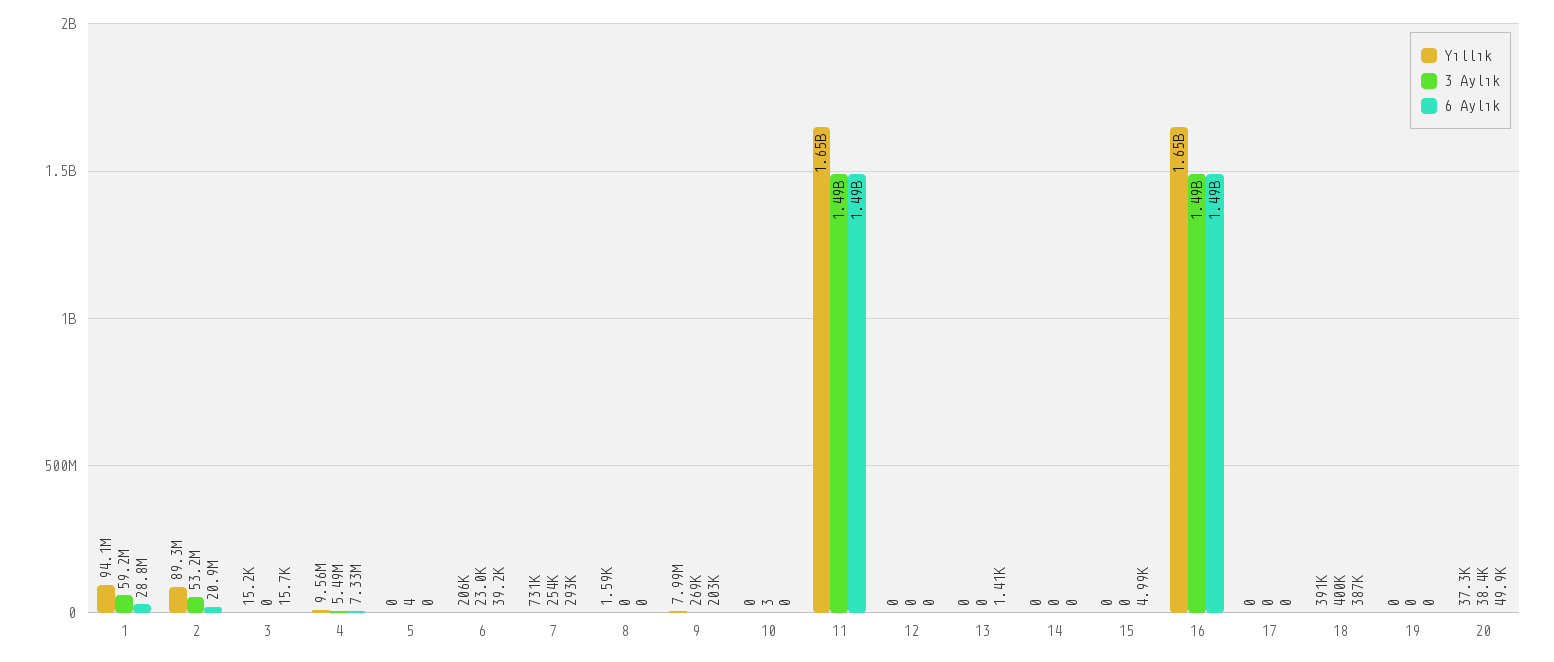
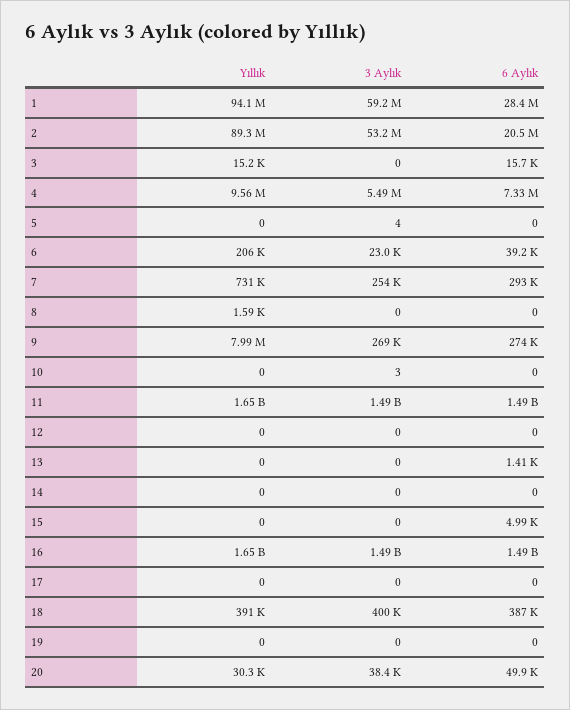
6 Aylık, 1: 28800000 -> 28400000
6 Aylık, 2: 20900000 -> 20500000
6 Aylık, 9: 203000 -> 274000
Yıllık, 20: 37300 -> 30300

